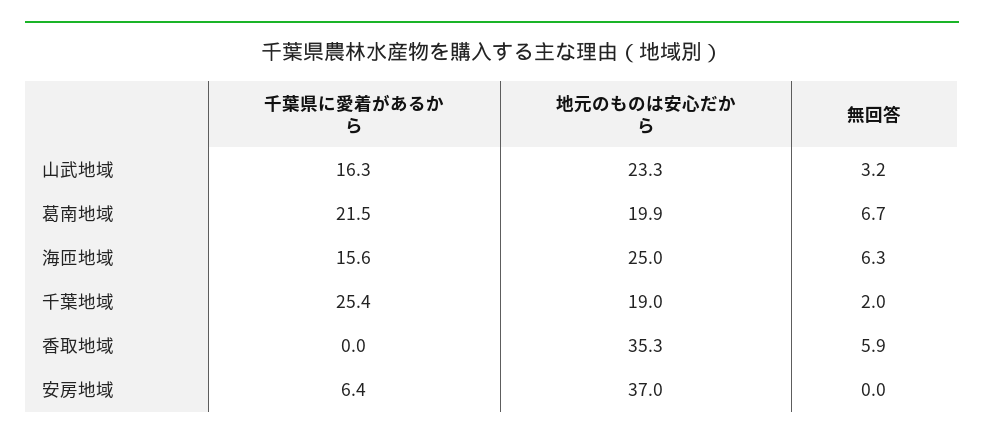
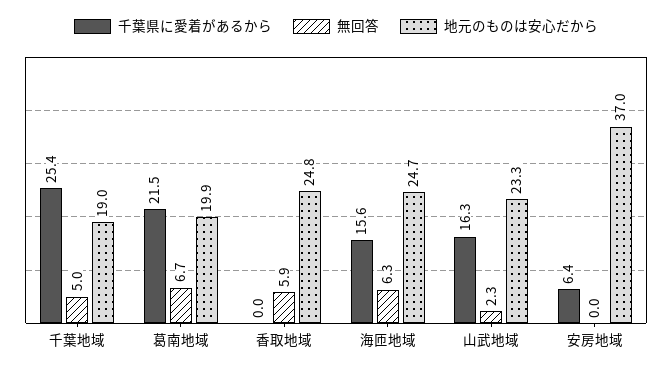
無回答, 山武地域: 3.2 -> 2.3
地元のものは安心だから, 海匝地域: 25 -> 24.7
無回答, 千葉地域: 2 -> 5
地元のものは安心だから, 香取地域: 35.3 -> 24.8

